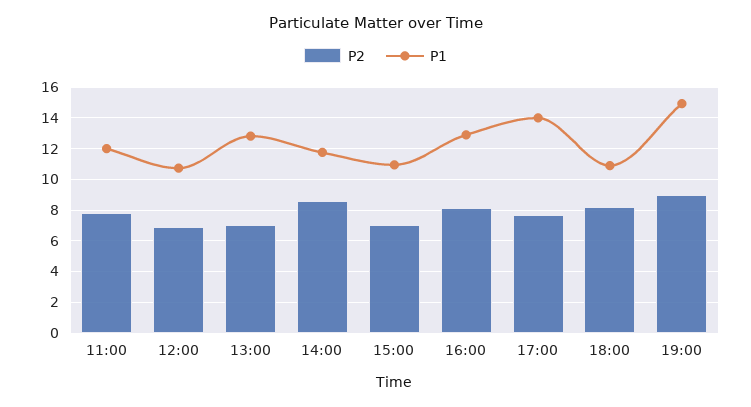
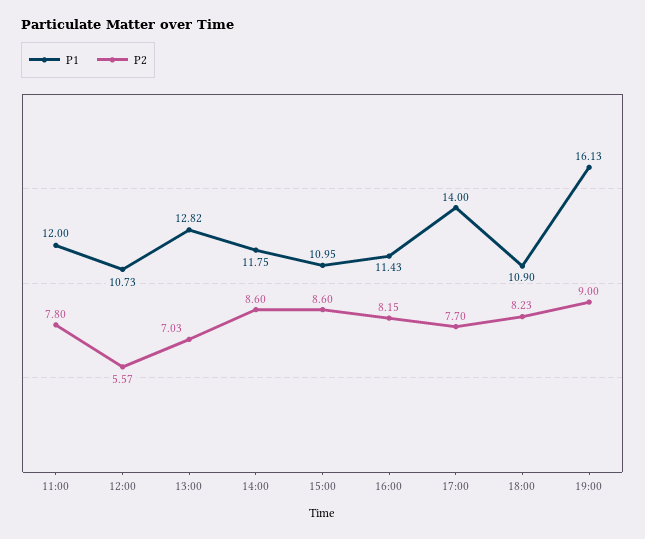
P2, 12:00: 7 -> 5.57
P2, 15:00: 7 -> 8.6
P1, 16:00: 13 -> 11.43
P1, 19:00: 15 -> 16.13

